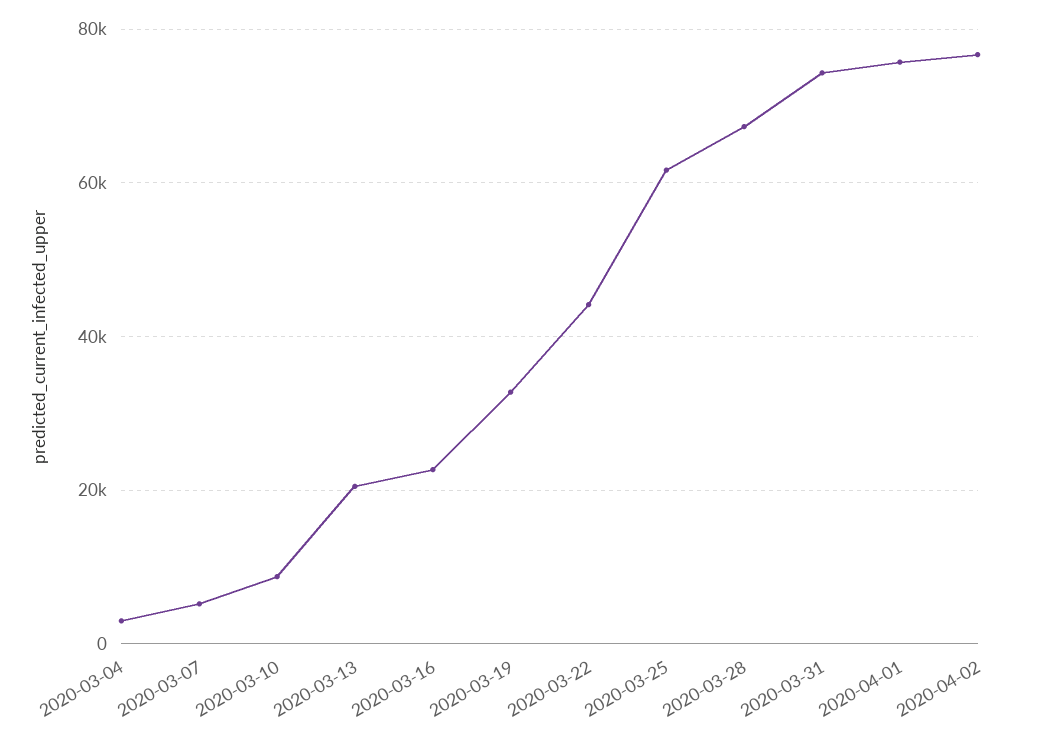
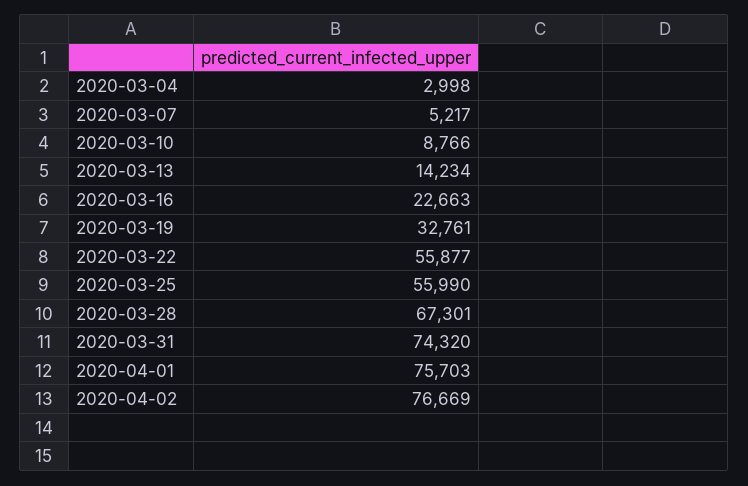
2020-03-13: 20000 -> 14234
2020-03-22: 44000 -> 55877
2020-03-25: 62000 -> 55990

